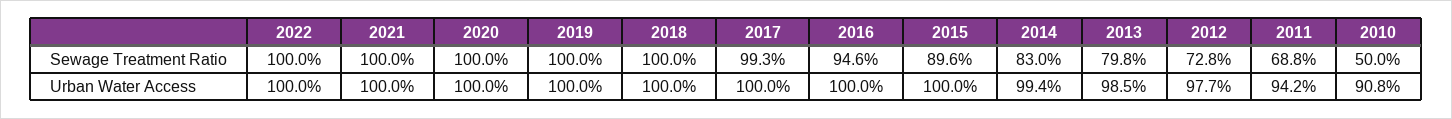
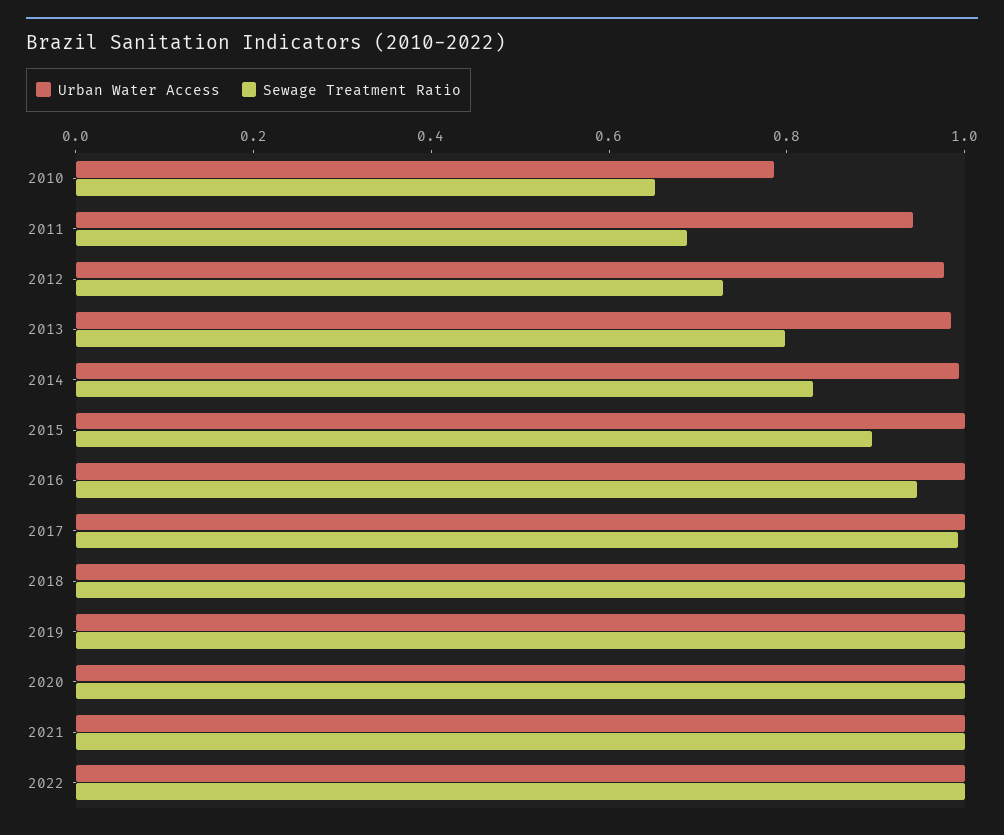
Sewage Treatment Ratio, 2010: 0.5 -> 0.65
Urban Water Access, 2010: 0.908 -> 0.8

